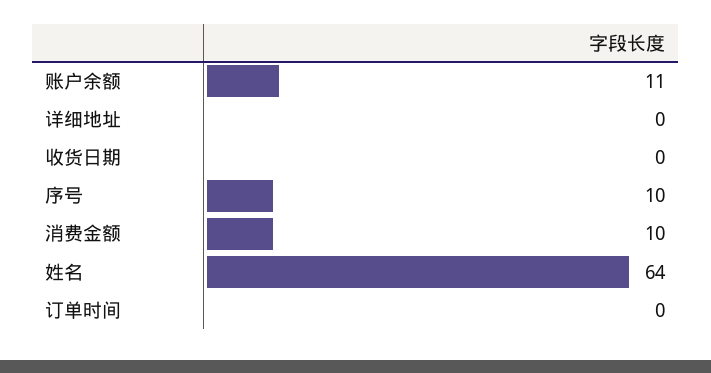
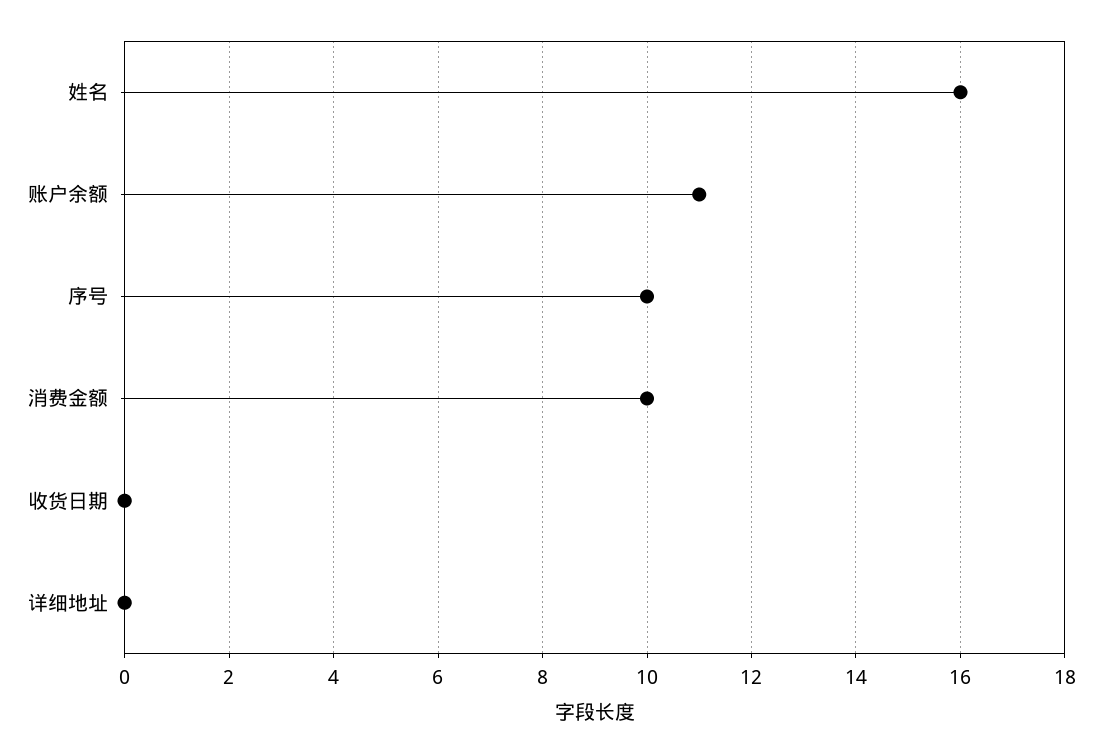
姓名: 64 -> 16
订单时间: 0 -> none

